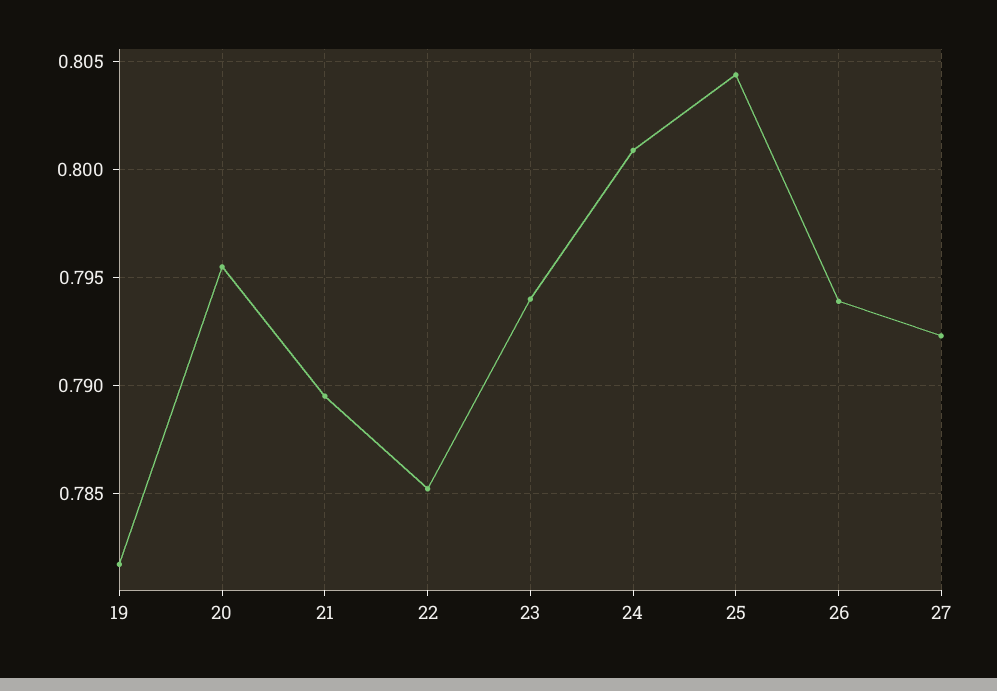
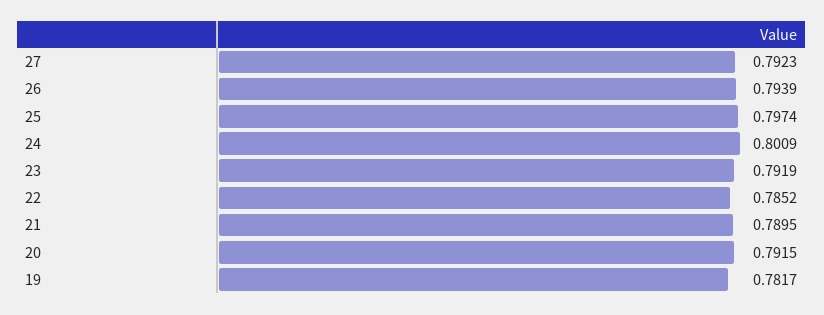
20: 0.7955 -> 0.7915
23: 0.794 -> 0.7919
25: 0.8045 -> 0.7974

